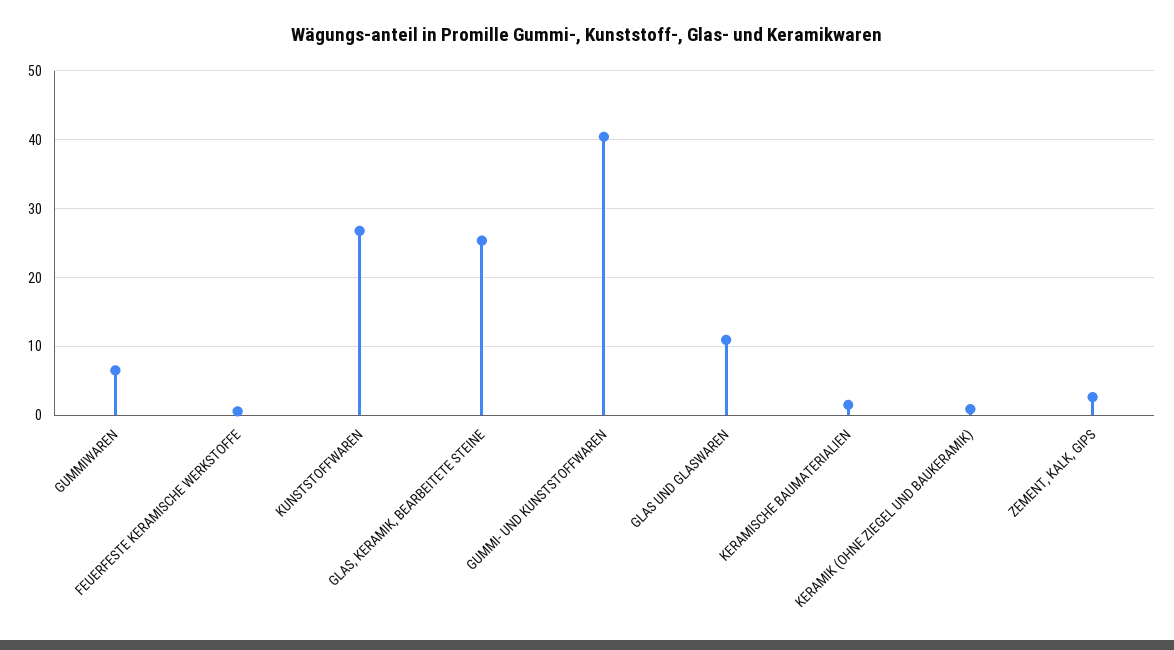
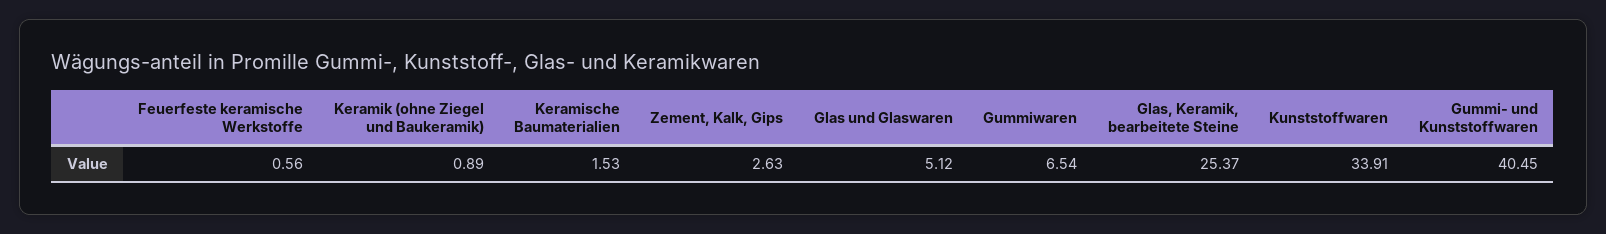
KUNSTSTOFFWAREN: 27 -> 33.91
GLAS UND GLASWAREN: 11 -> 5.12

